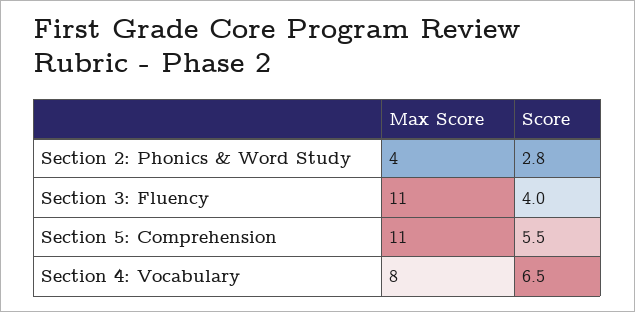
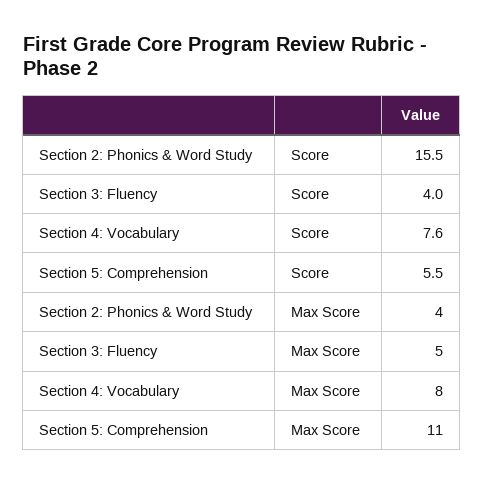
Score, Section 2: Phonics & Word Study: 2.8 -> 15.5
Max Score, Section 3: Fluency: 11 -> 5
Score, Section 4: Vocabulary: 6.5 -> 7.6

